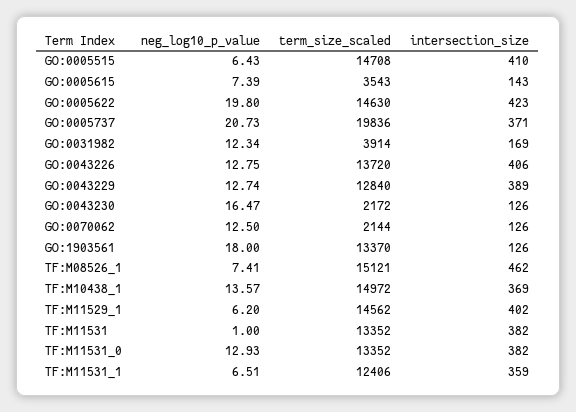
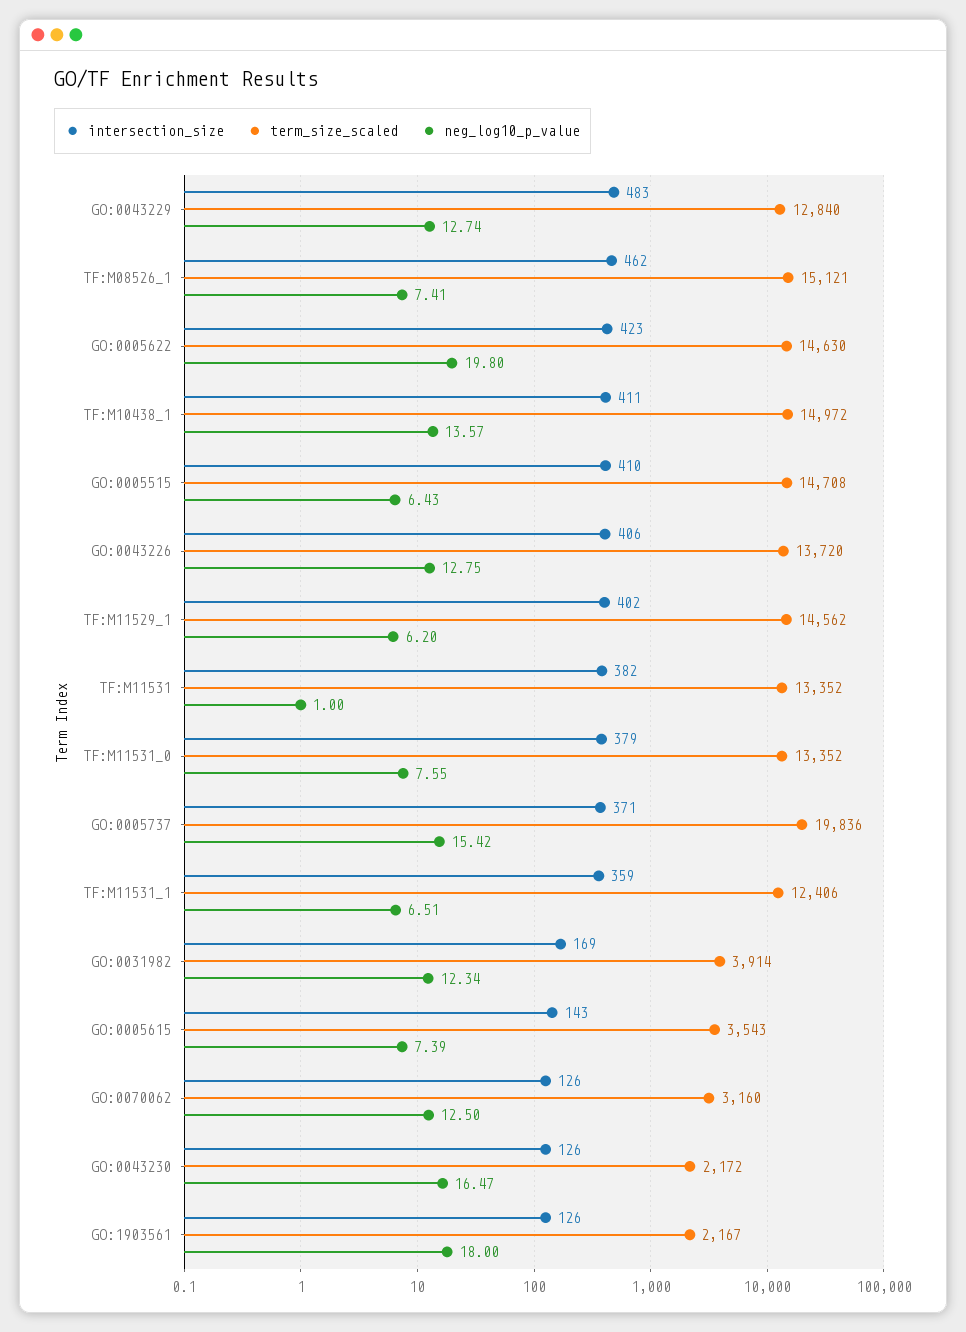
neg_log10_p_value, GO:0005737: 20.73 -> 15.42
intersection_size, GO:0043229: 389 -> 483
term_size_scaled, GO:0070062: 2144 -> 3160
term_size_scaled, GO:1903561: 13370 -> 2167
intersection_size, TF:M10438_1: 369 -> 411
neg_log10_p_value, TF:M11531_0: 12.93 -> 7.55
intersection_size, TF:M11531_0: 382 -> 379

